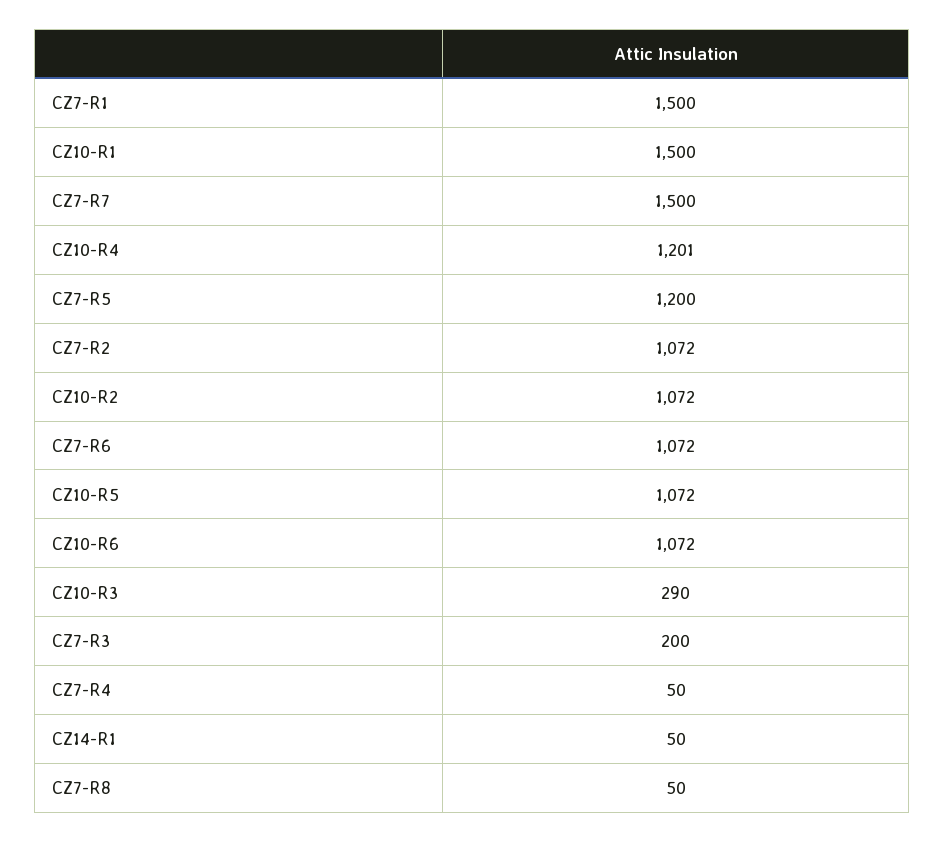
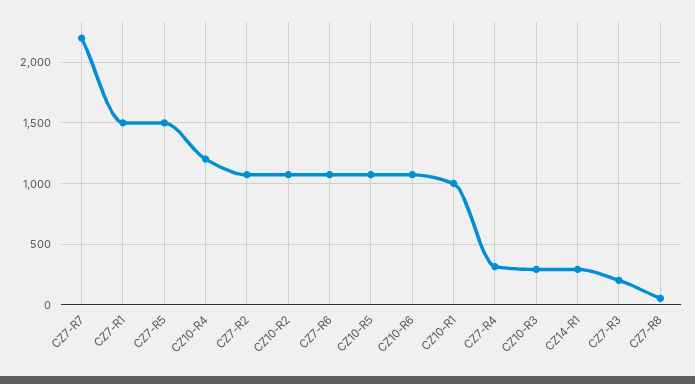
CZ10-R1: 1500 -> 1000
CZ7-R7: 1500 -> 2200
CZ7-R5: 1200 -> 1500
CZ7-R4: 50 -> 300
CZ14-R1: 50 -> 300

